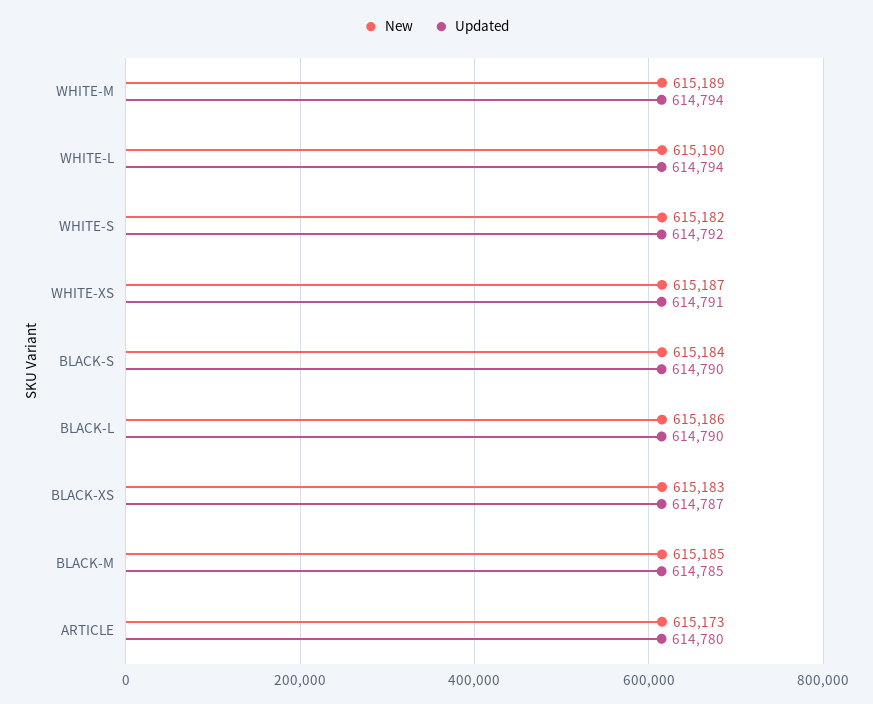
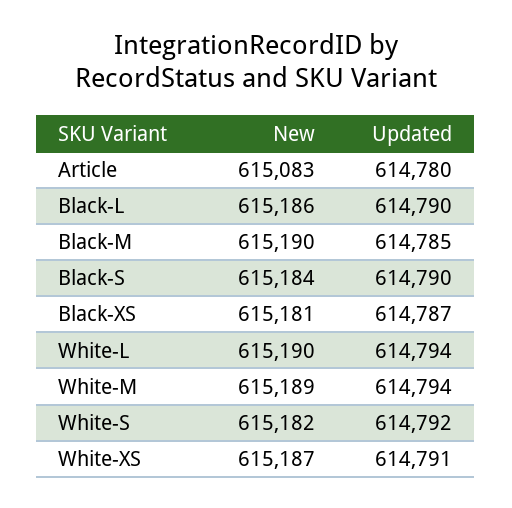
New, BLACK-XS: 615183 -> 615181
New, BLACK-M: 615185 -> 615190
New, ARTICLE: 615173 -> 615083

